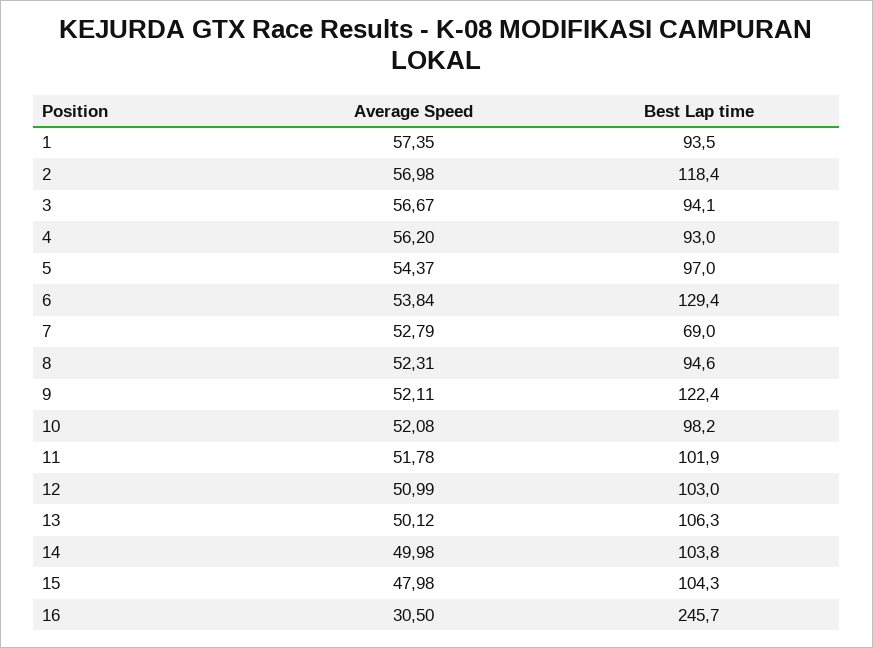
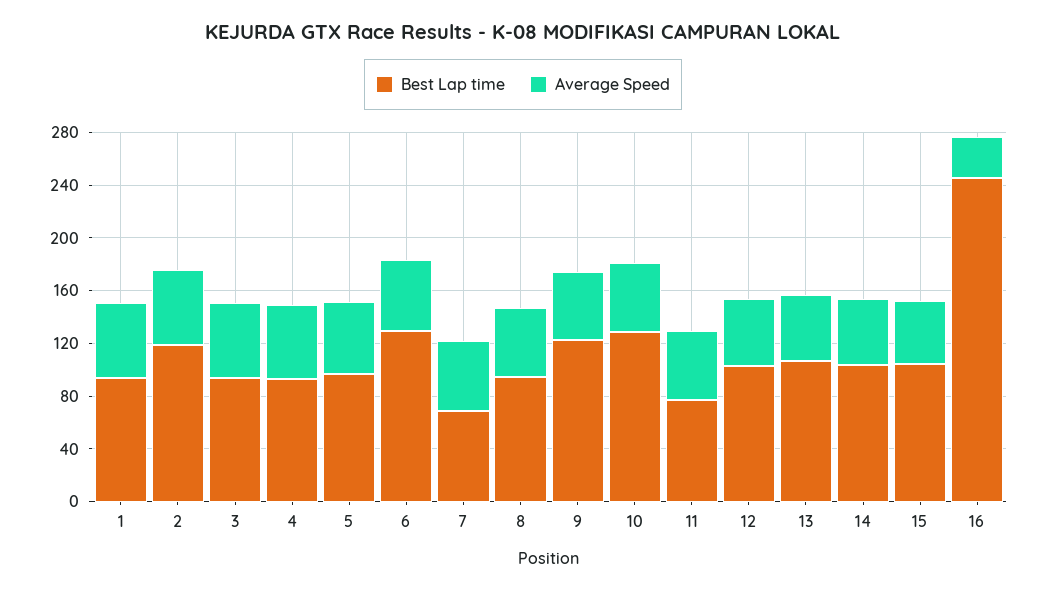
Best Lap time, 10: 98.2 -> 130
Best Lap time, 11: 101.9 -> 80

